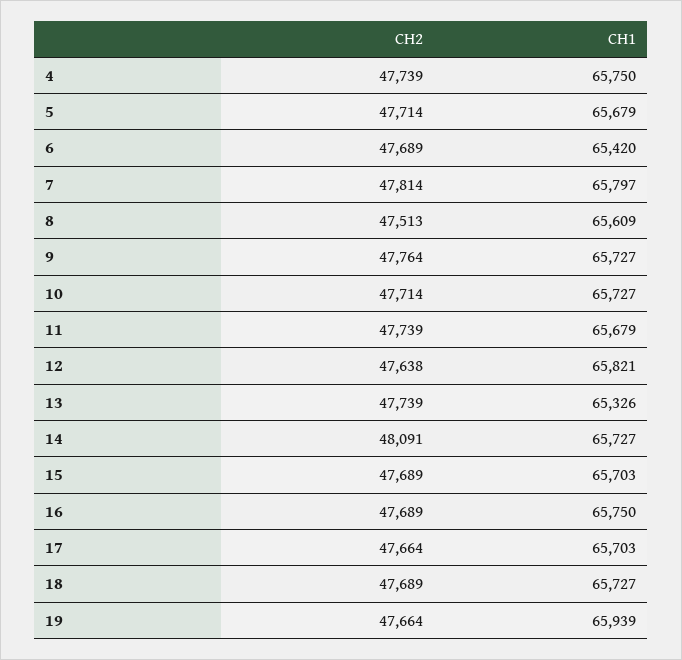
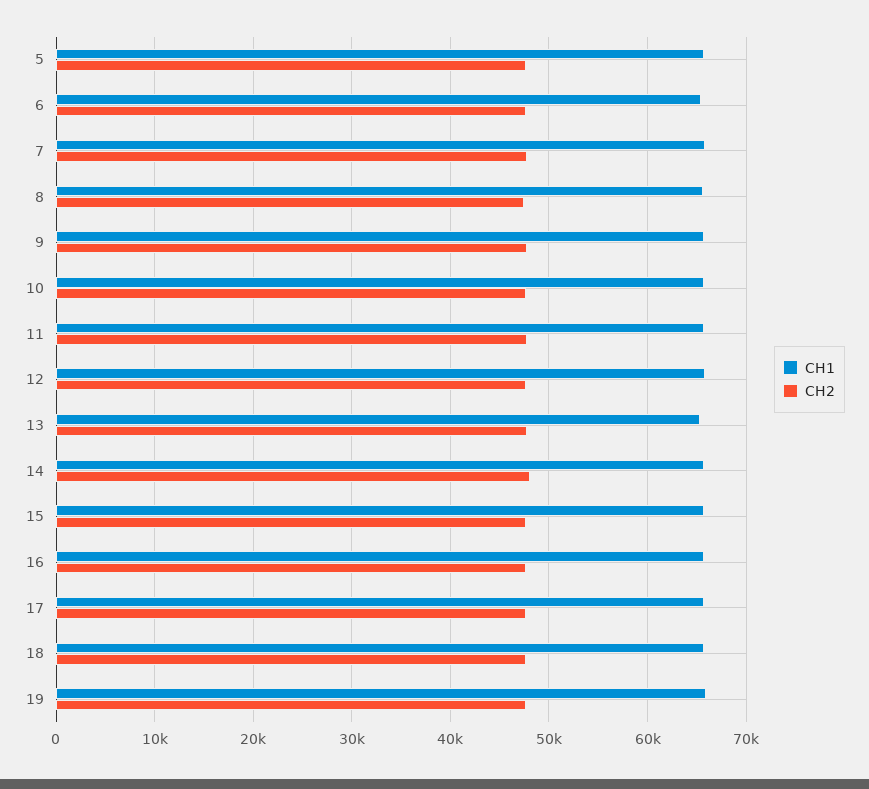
CH2, 4: 47739 -> none
CH1, 4: 65750 -> none

